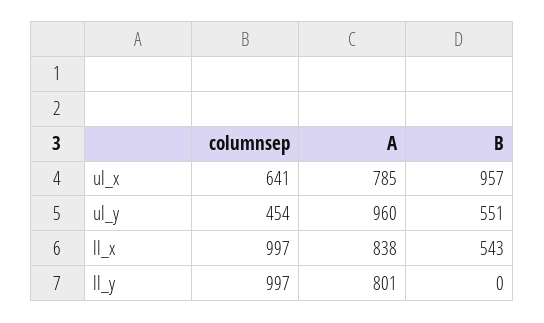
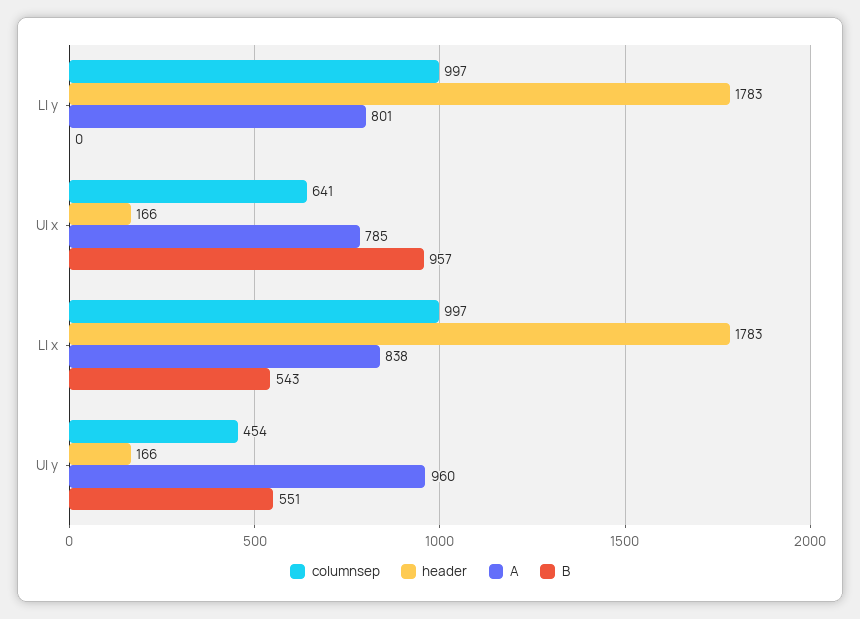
header, ll_y: none -> 1783
header, ul_x: none -> 166
header, ll_x: none -> 1783
header, ul_y: none -> 166

